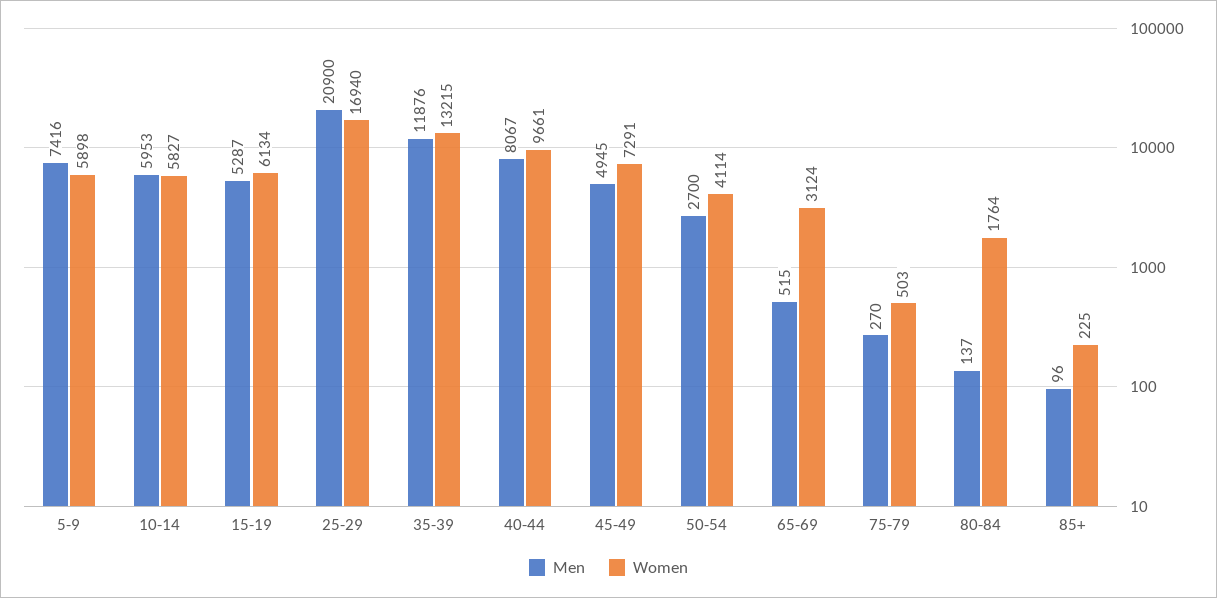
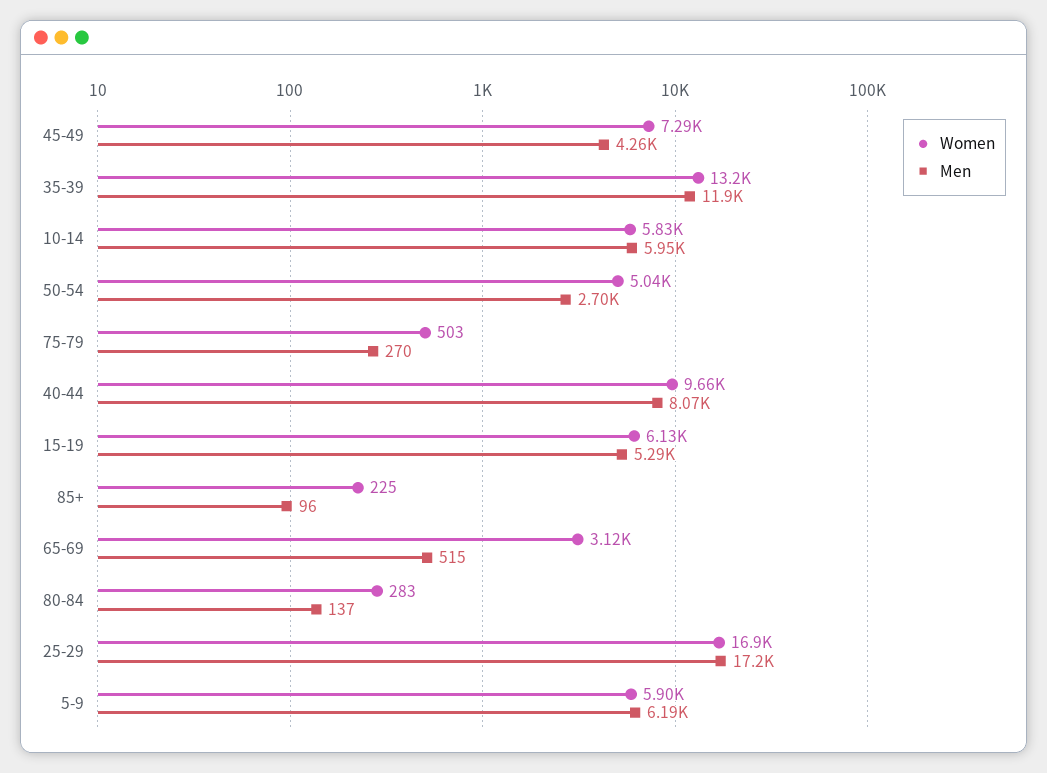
Men, 5-9: 7416 -> 6190
Men, 25-29: 20900 -> 17200
Men, 45-49: 4945 -> 4260
Women, 50-54: 4114 -> 5040
Women, 80-84: 1764 -> 283

